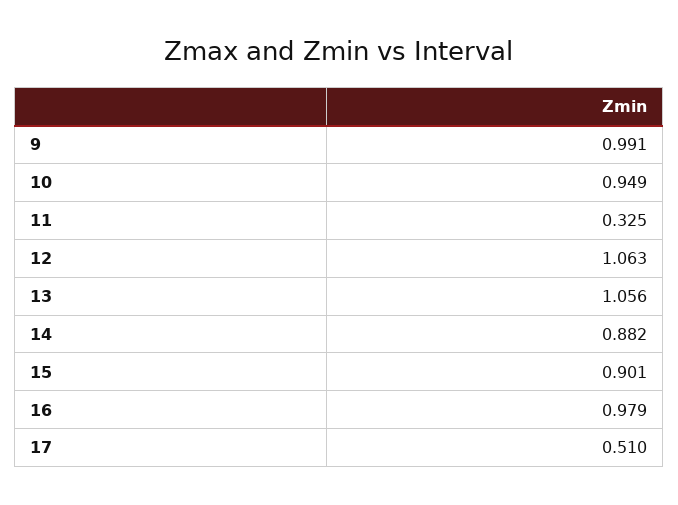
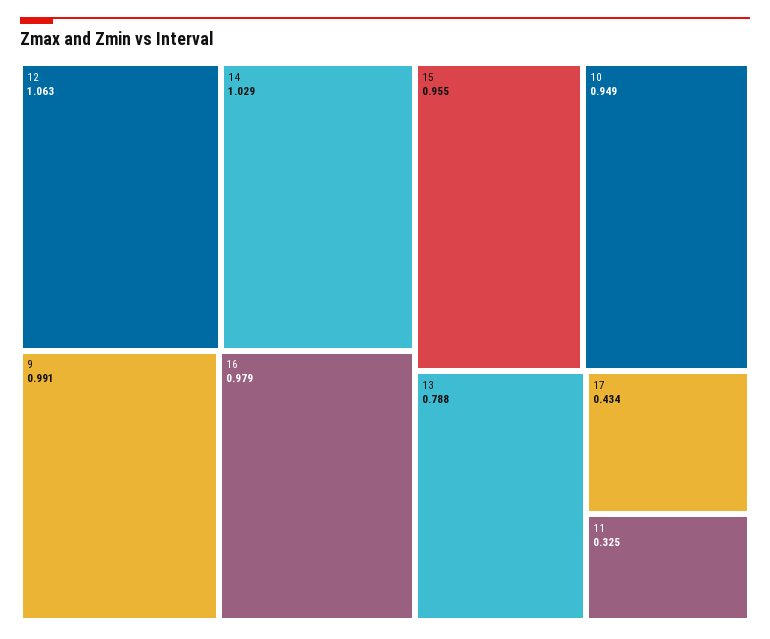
13: 1.056 -> 0.788
14: 0.882 -> 1.029
15: 0.901 -> 0.955
17: 0.51 -> 0.434

